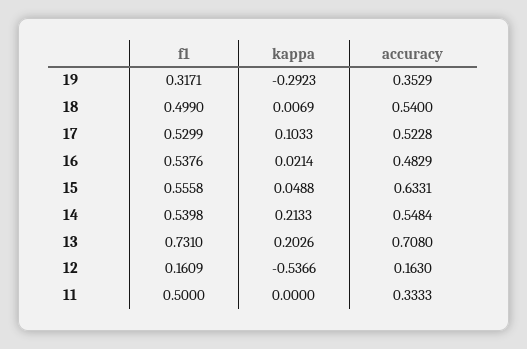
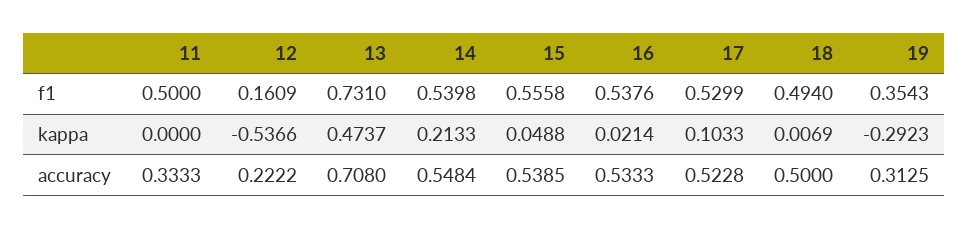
f1, 19: 0.3171 -> 0.3543
accuracy, 19: 0.3529 -> 0.3125
f1, 18: 0.499 -> 0.494
accuracy, 18: 0.54 -> 0.5
accuracy, 16: 0.4829 -> 0.5333
accuracy, 15: 0.6331 -> 0.5385
kappa, 13: 0.2026 -> 0.4737
accuracy, 12: 0.163 -> 0.2222

